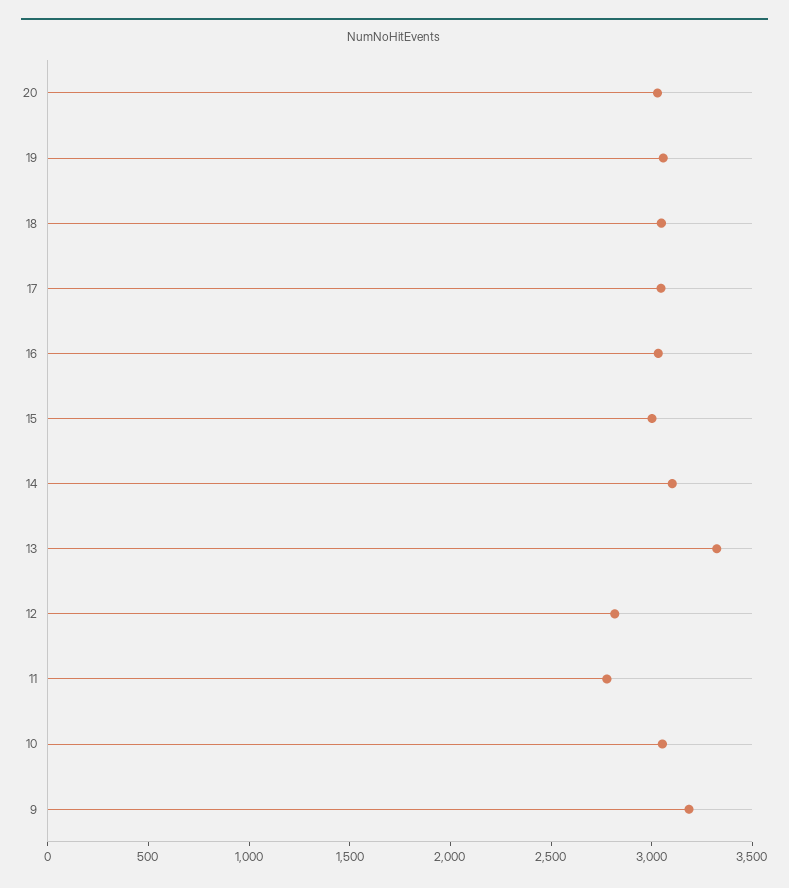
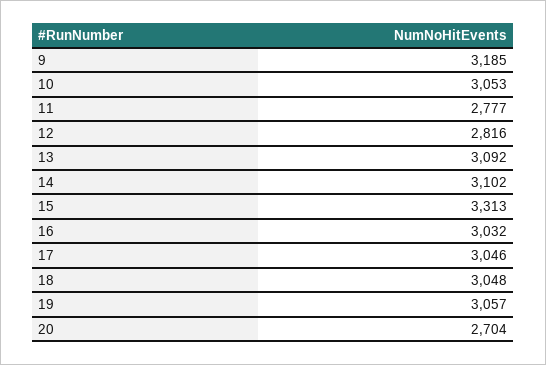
20: 3000 -> 2704
15: 3000 -> 3313
13: 3300 -> 3092

